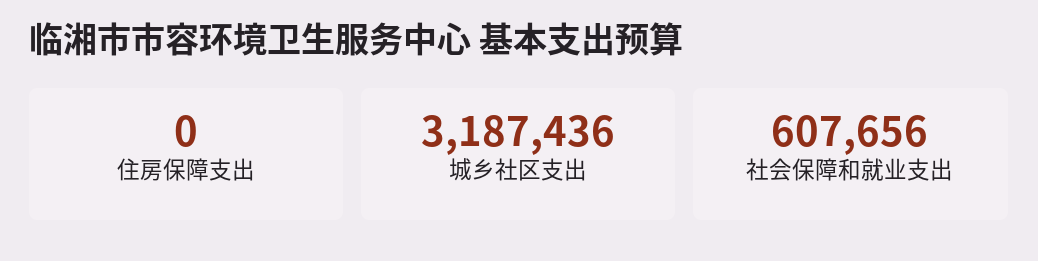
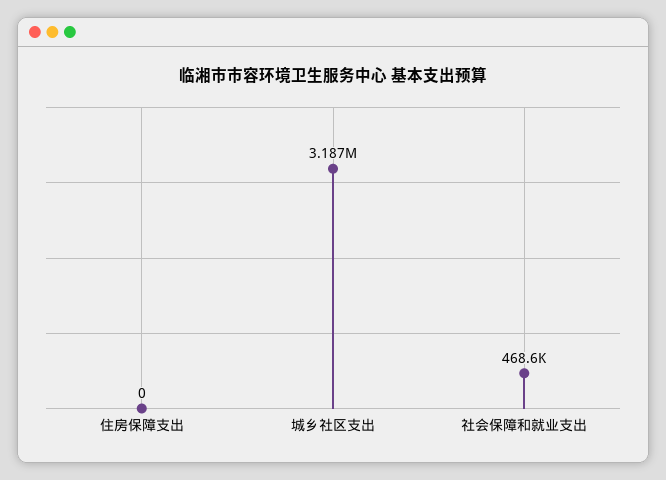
社会保障和就业支出: 607656 -> 468600

